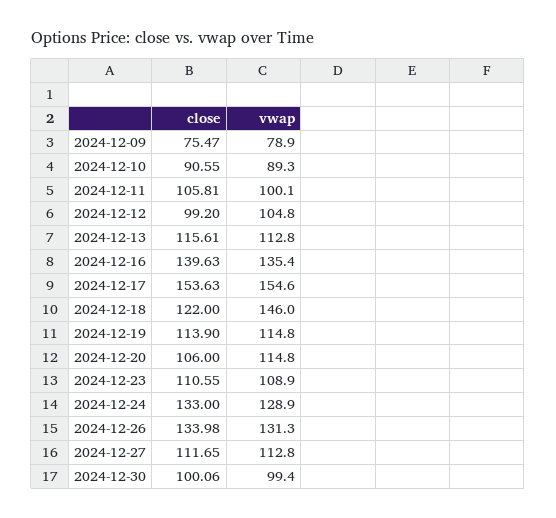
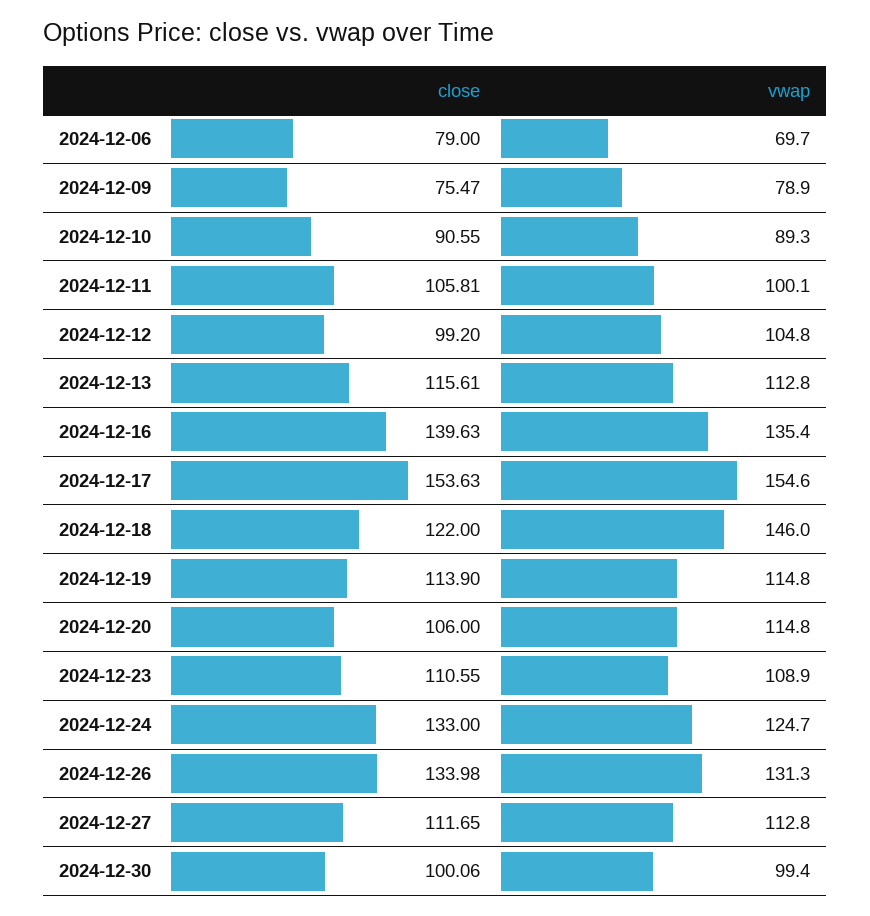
vwap, 2024-12-24: 128.9 -> 124.7
close, 2024-12-06: none -> 79
vwap, 2024-12-06: none -> 69.7

